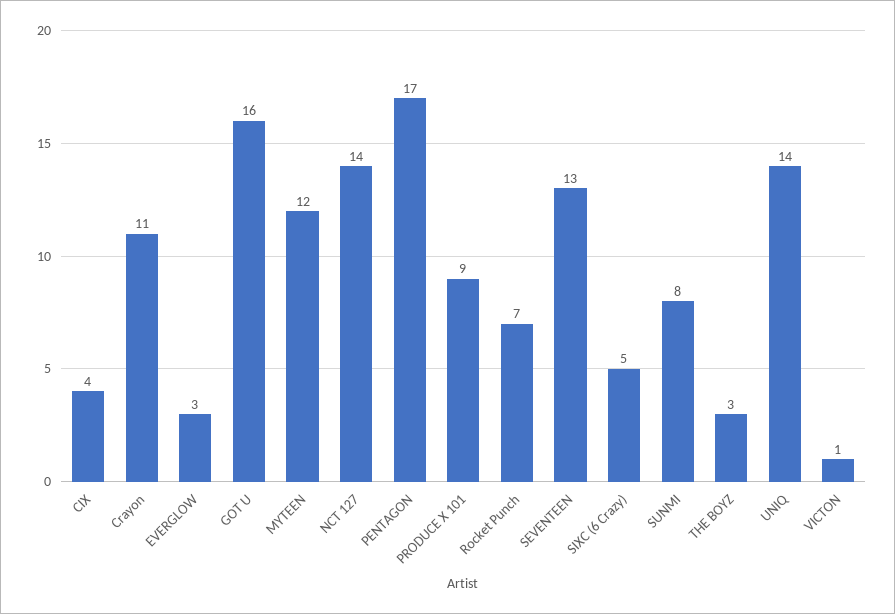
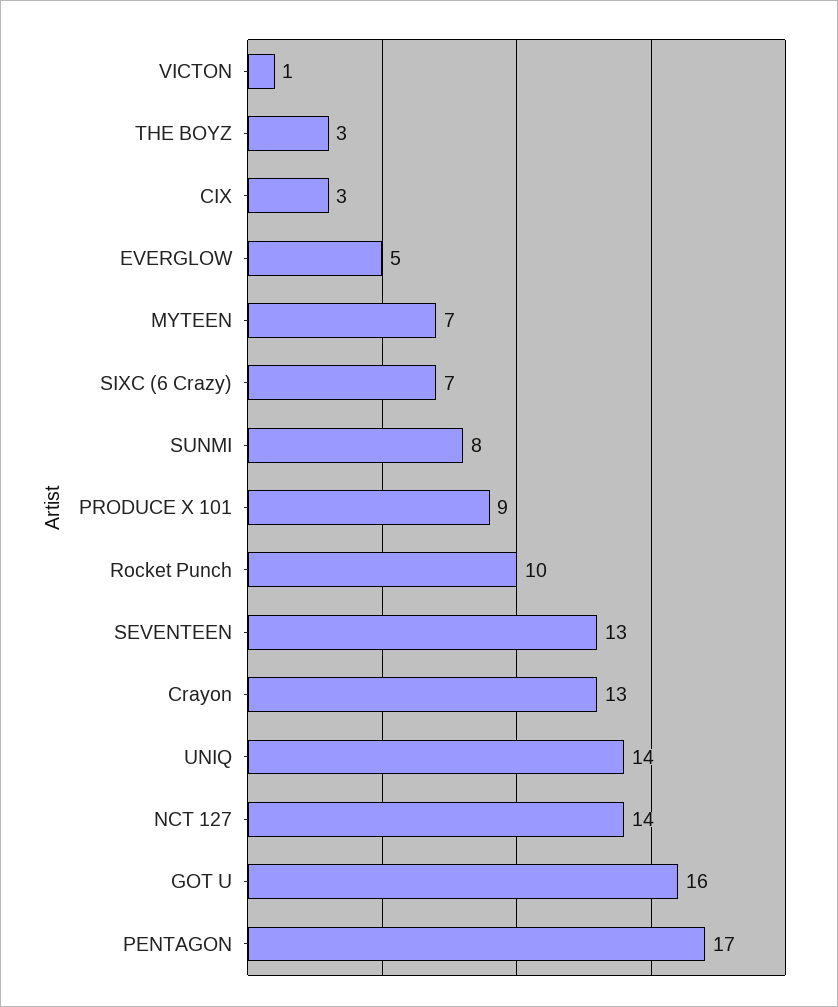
CIX: 4 -> 3
Crayon: 11 -> 13
EVERGLOW: 3 -> 5
MYTEEN: 12 -> 7
Rocket Punch: 7 -> 10
SIXC (6 Crazy): 5 -> 7

